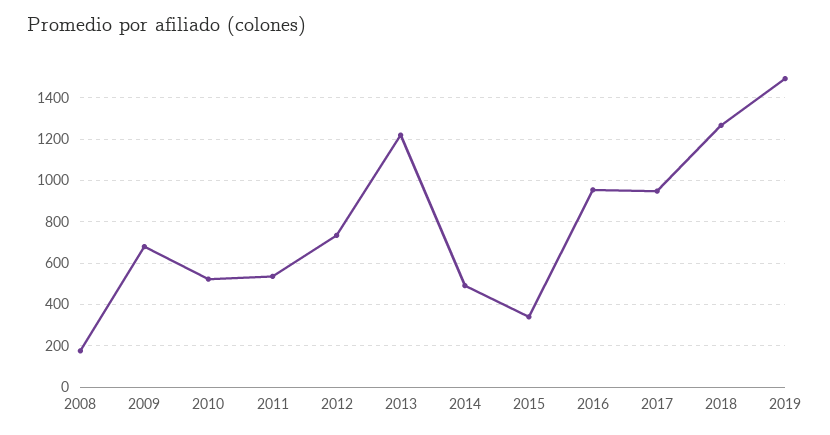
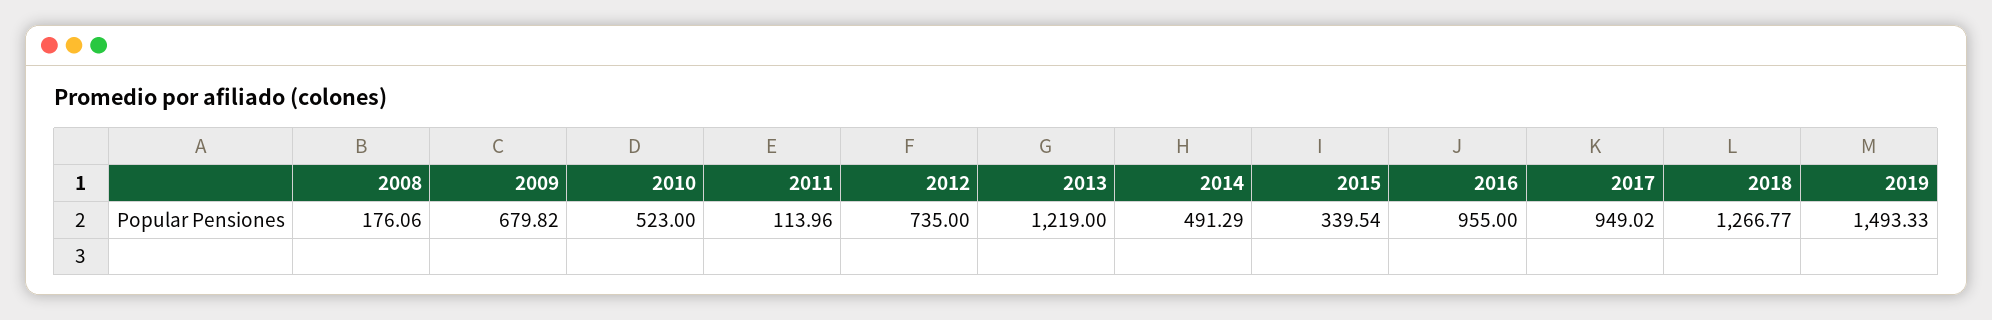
2011: 550 -> 113.96

